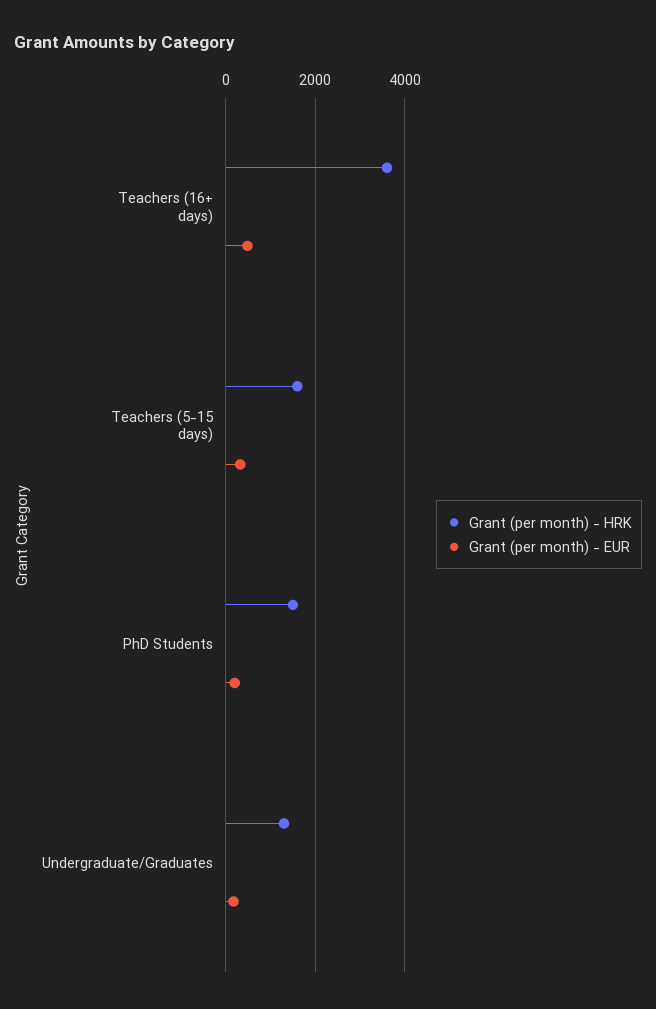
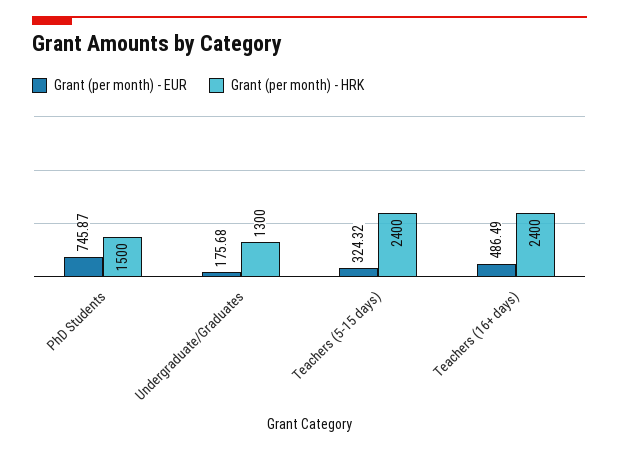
Grant (per month) - HRK, Teachers (16+ days): 3600 -> 2400
Grant (per month) - HRK, Teachers (5-15 days): 1600 -> 2400
Grant (per month) - EUR, PhD Students: 200 -> 745.87

